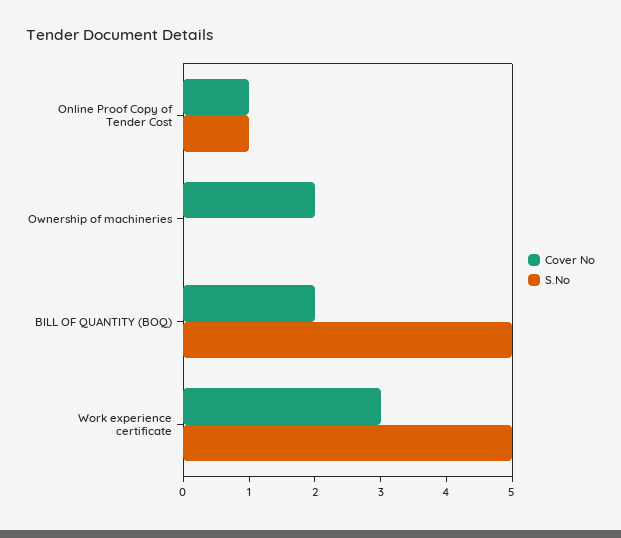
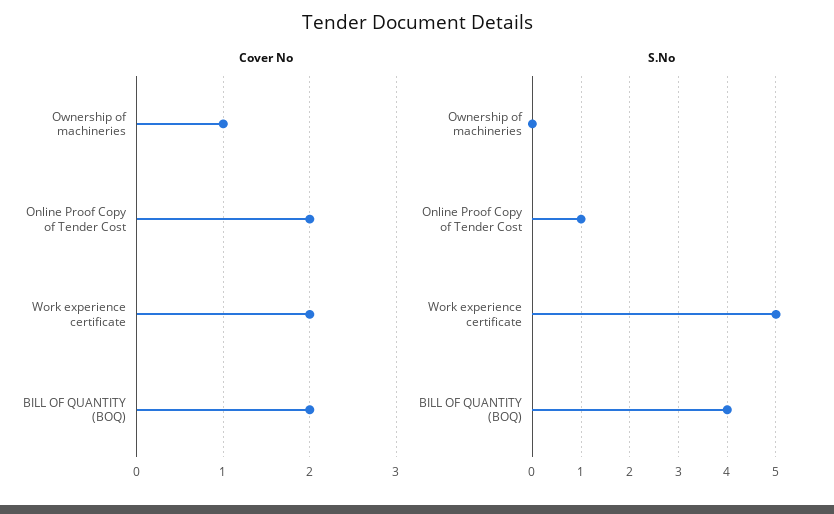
Cover No, Online Proof Copy of Tender Cost: 1 -> 2
Cover No, Ownership of machineries: 2 -> 1
S.No, BILL OF QUANTITY (BOQ): 5 -> 4
Cover No, Work experience certificate: 3 -> 2

